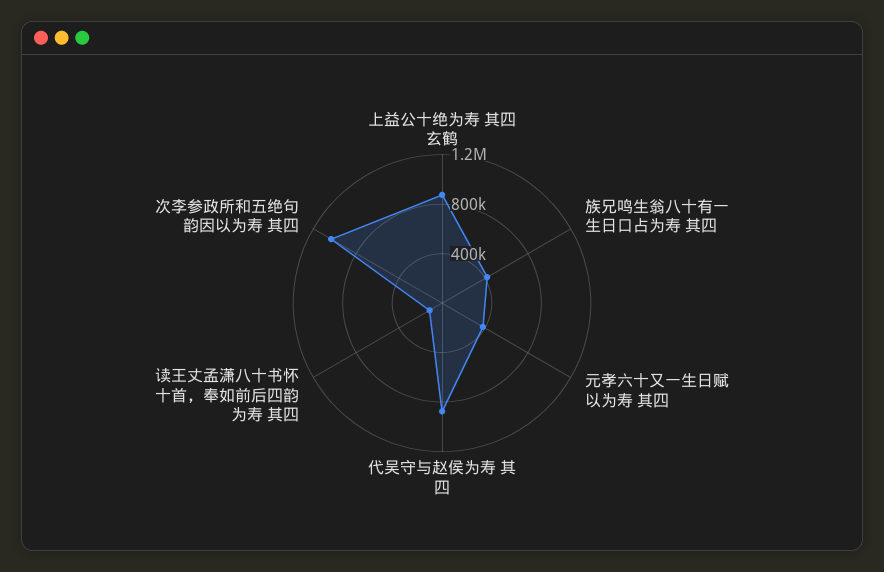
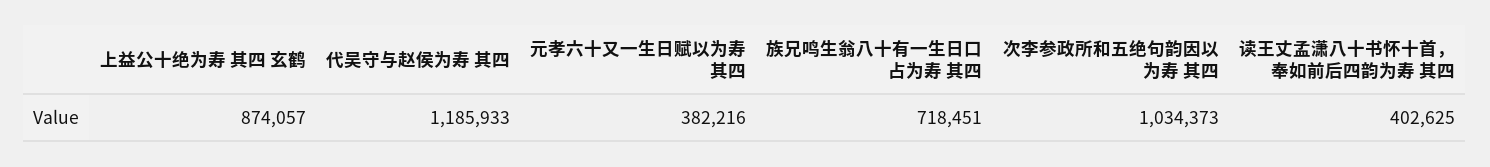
族兄鸣生翁八十有一生日口占为寿 其四: 400000 -> 718451
代吴守与赵侯为寿 其四: 900000 -> 1185933
读王丈孟潇八十书怀十首，奉如前后四韵为寿 其四: 100000 -> 402625

